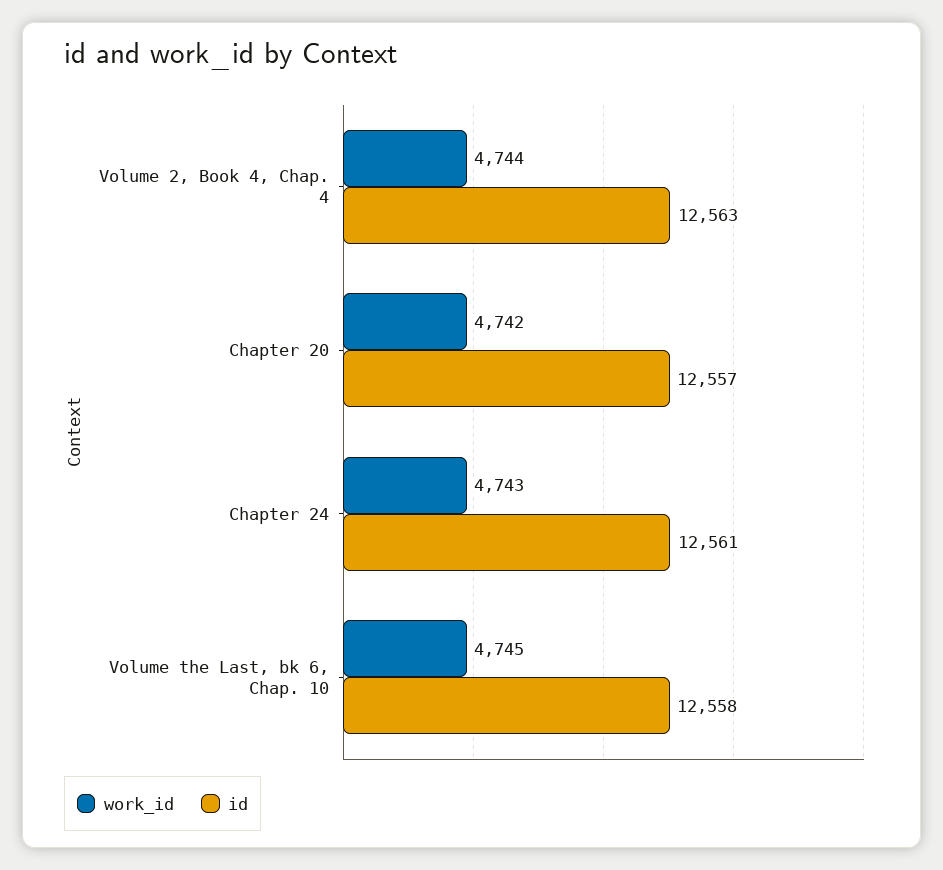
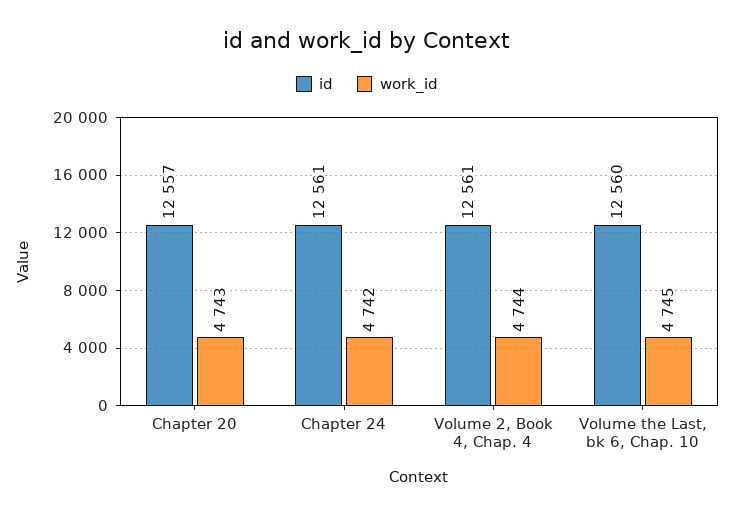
id, Volume 2, Book 4, Chap. 4: 12563 -> 12561
work_id, Chapter 20: 4742 -> 4743
work_id, Chapter 24: 4743 -> 4742
id, Volume the Last, bk 6, Chap. 10: 12558 -> 12560

